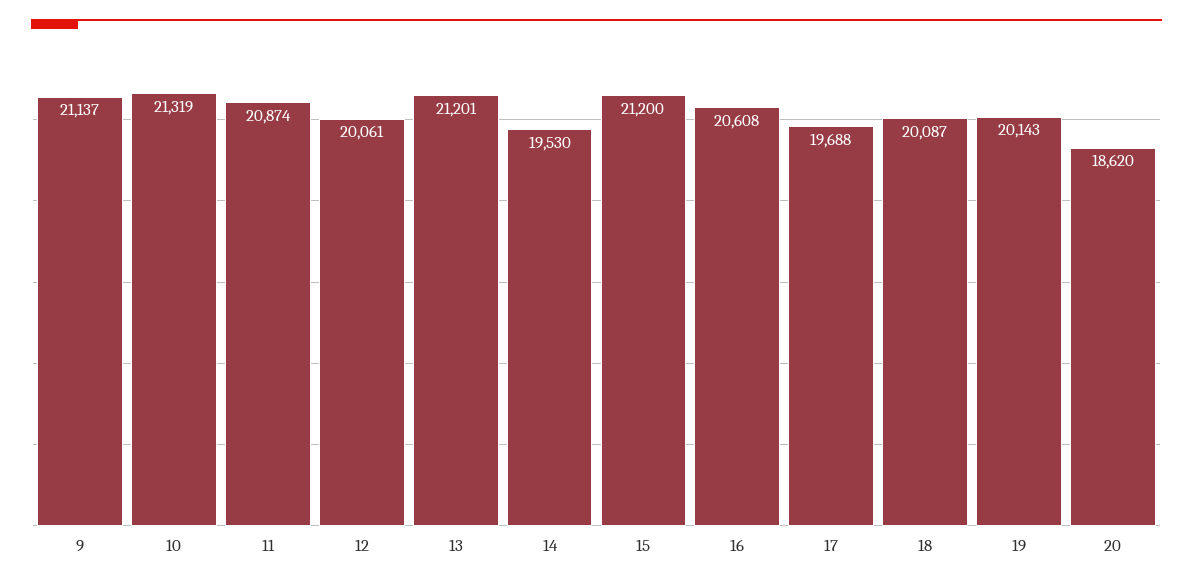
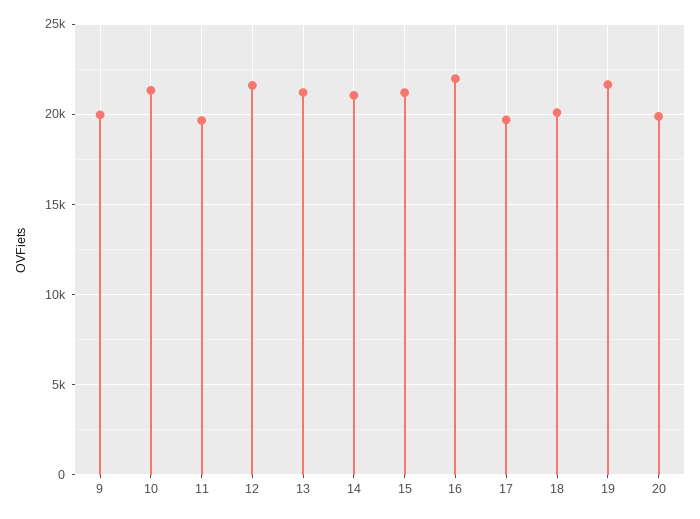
9: 21137 -> 20000
11: 20874 -> 19500
12: 20061 -> 21500
14: 19530 -> 21000
16: 20608 -> 22000
19: 20143 -> 21500
20: 18620 -> 20000

